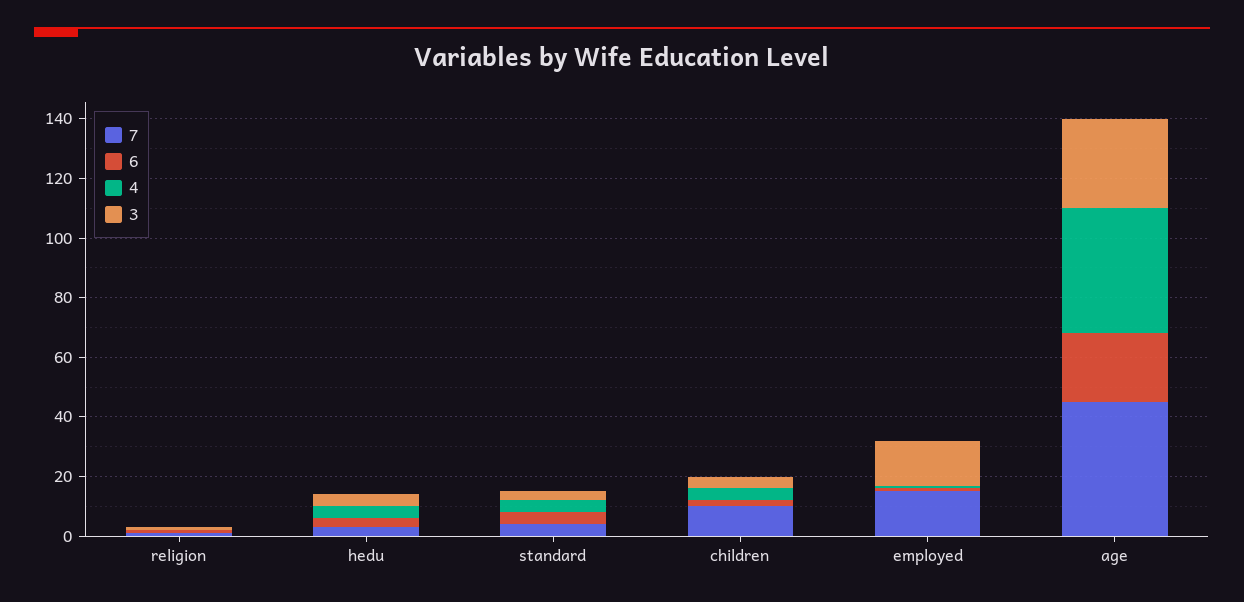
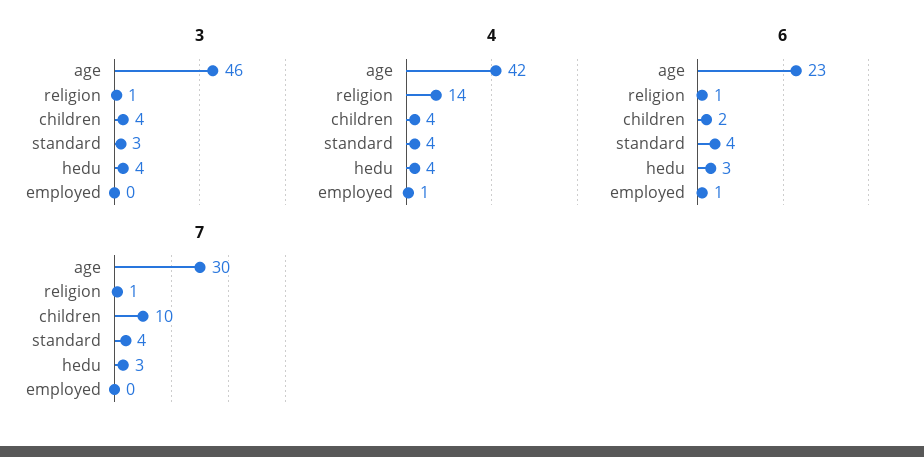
4, religion: 0 -> 14
7, employed: 15 -> 0
3, employed: 15 -> 0
7, age: 45 -> 30
3, age: 30 -> 46

